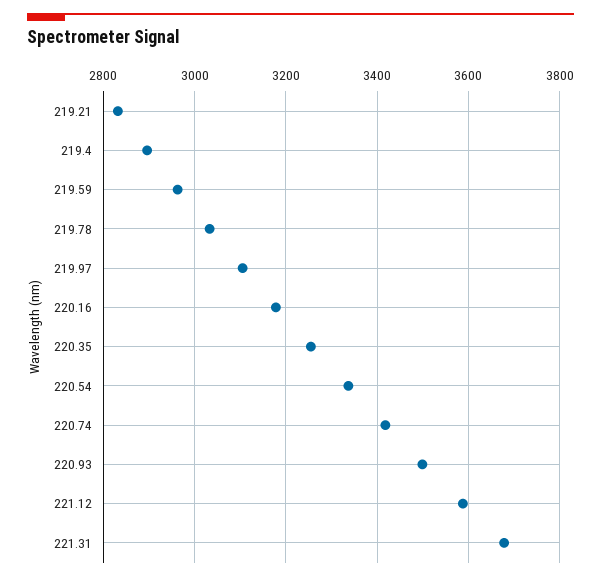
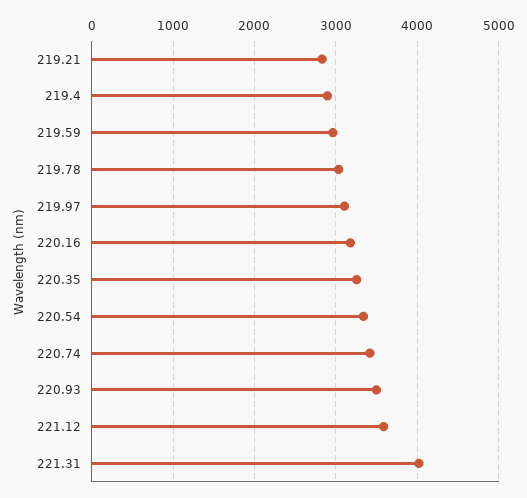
221.31: 3680 -> 4000

